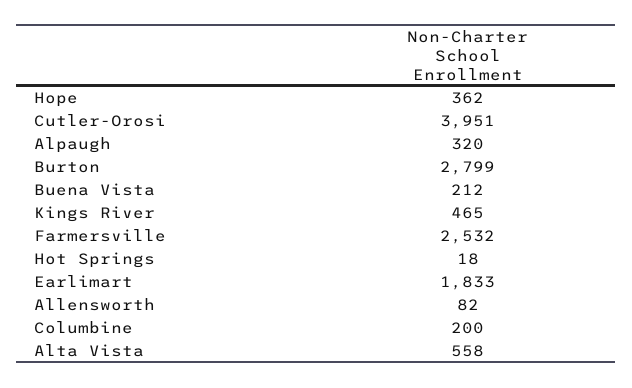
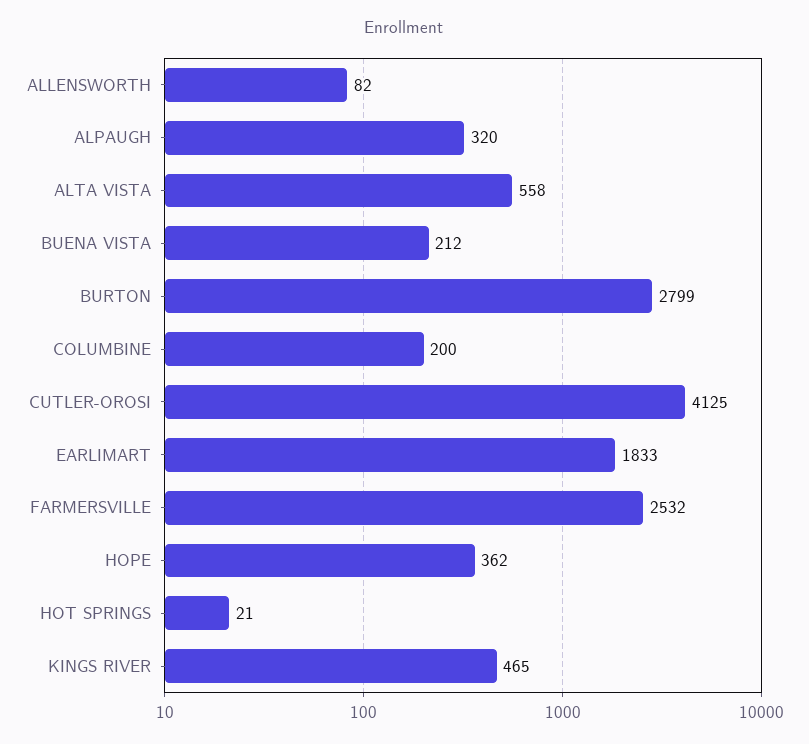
Cutler-Orosi: 3951 -> 4125
Hot Springs: 18 -> 21

